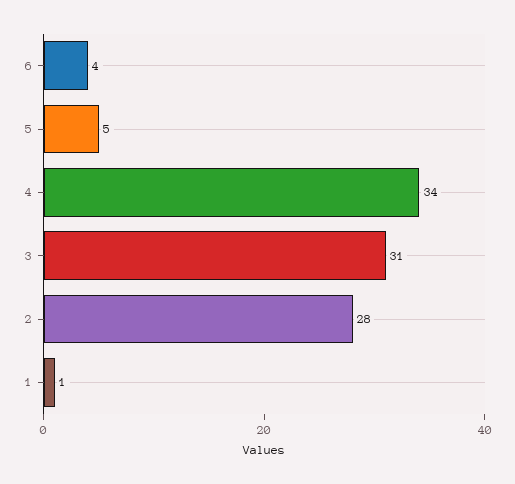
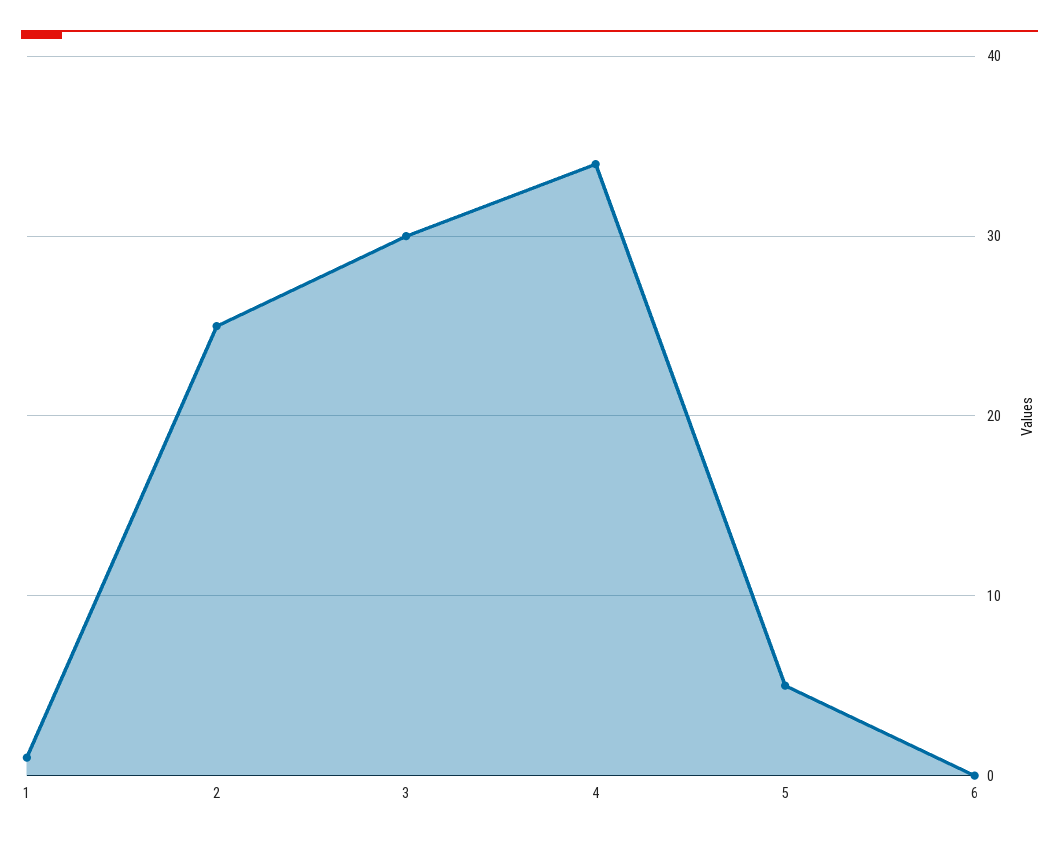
6: 4 -> 0
3: 31 -> 30
2: 28 -> 25

